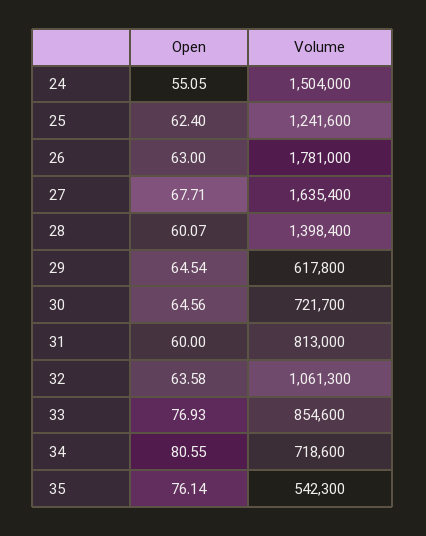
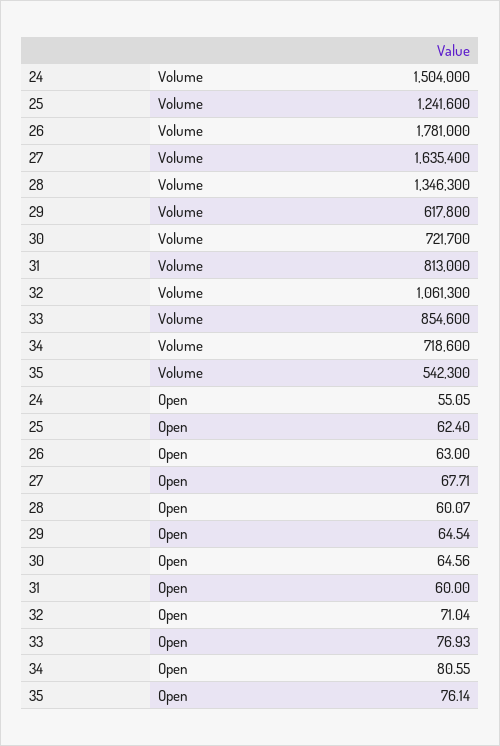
Volume, 28: 1398400 -> 1346300
Open, 32: 63.58 -> 71.04

